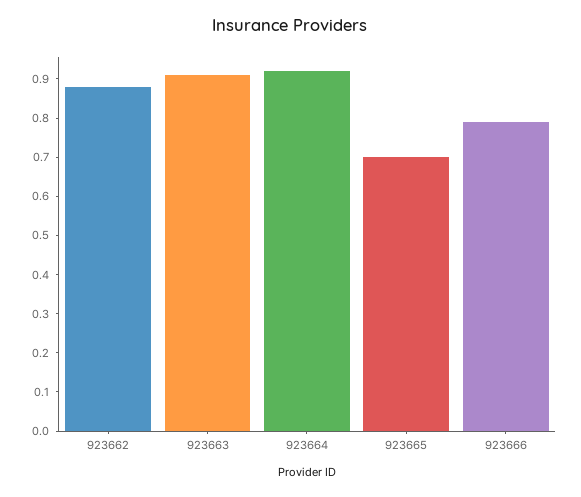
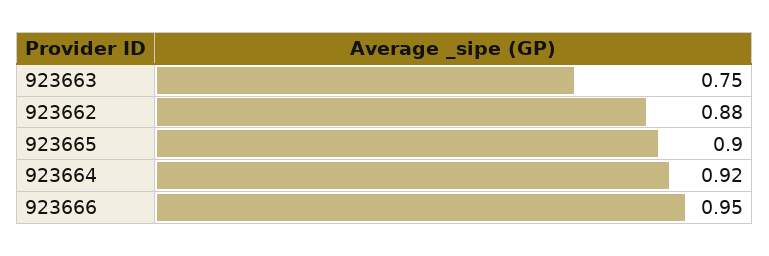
923663: 0.9 -> 0.75
923665: 0.7 -> 0.9
923666: 0.8 -> 0.95

